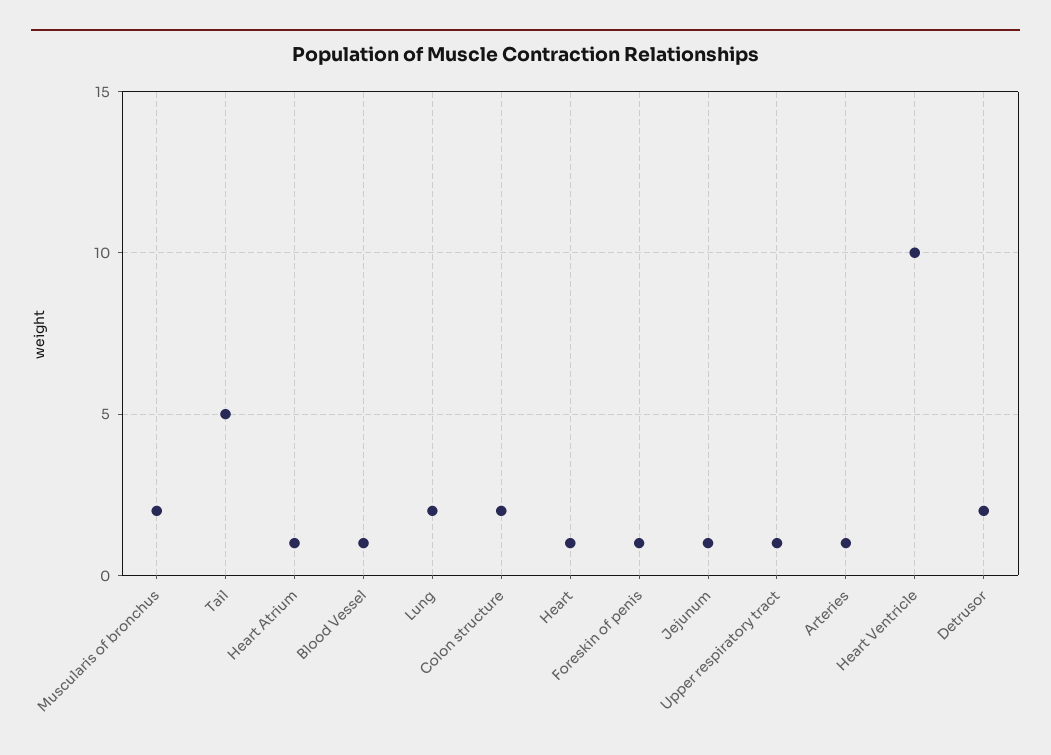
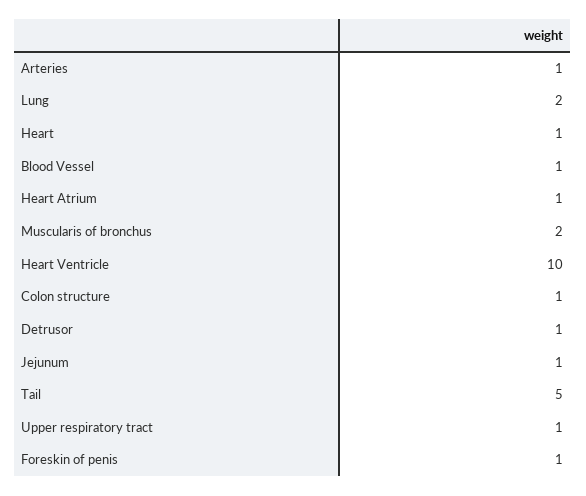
Colon structure: 2 -> 1
Detrusor: 2 -> 1

